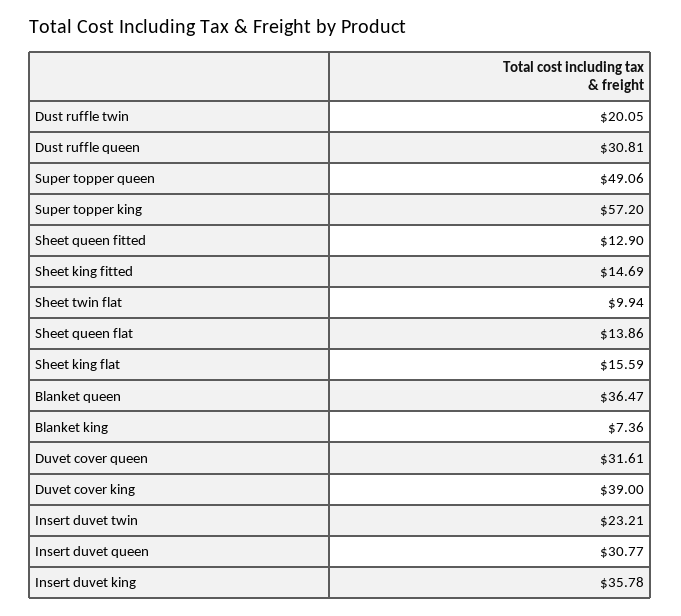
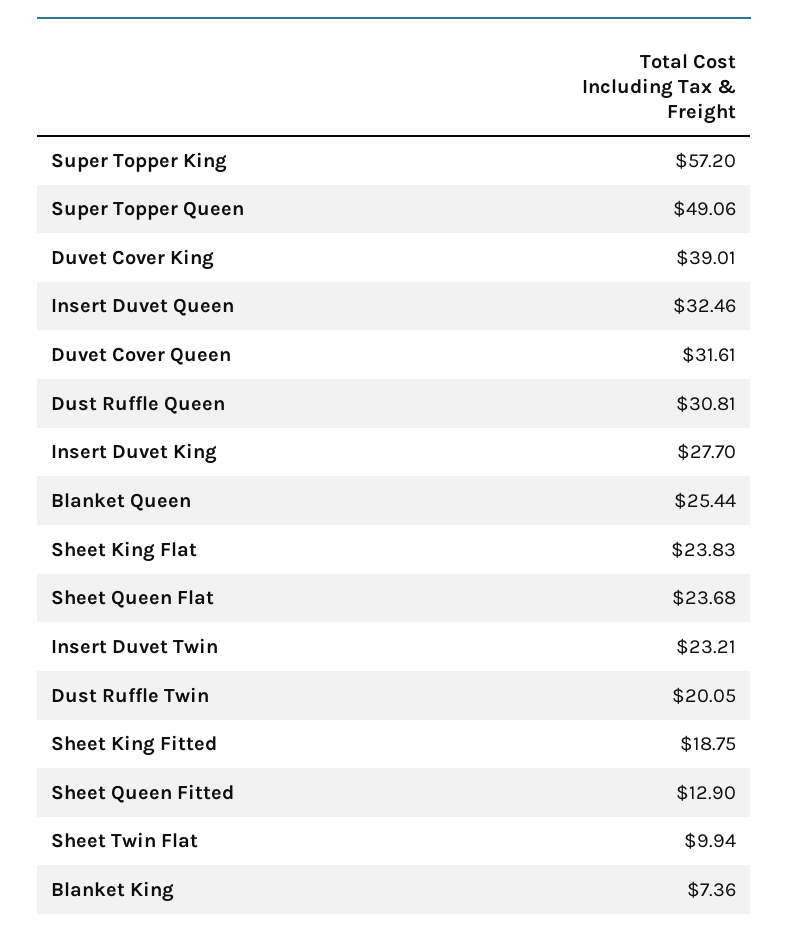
Sheet king fitted: 14.69 -> 18.75
Sheet queen flat: 13.86 -> 23.68
Sheet king flat: 15.59 -> 23.83
Blanket queen: 36.47 -> 25.44
Duvet cover king: 39 -> 39.01
Insert duvet queen: 30.77 -> 32.46
Insert duvet king: 35.78 -> 27.7

